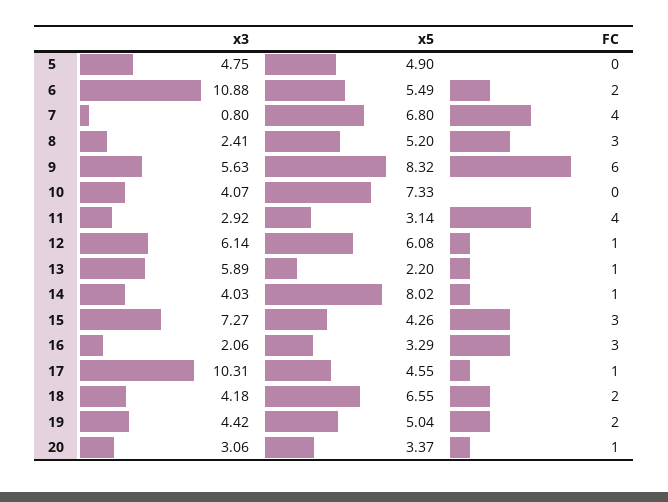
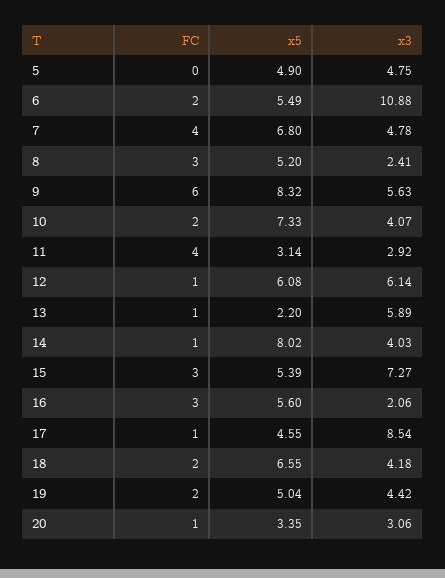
x3, 7: 0.8 -> 4.78
FC, 10: 0 -> 2
x5, 15: 4.26 -> 5.39
x5, 16: 3.29 -> 5.6
x3, 17: 10.31 -> 8.54
x5, 20: 3.37 -> 3.35

